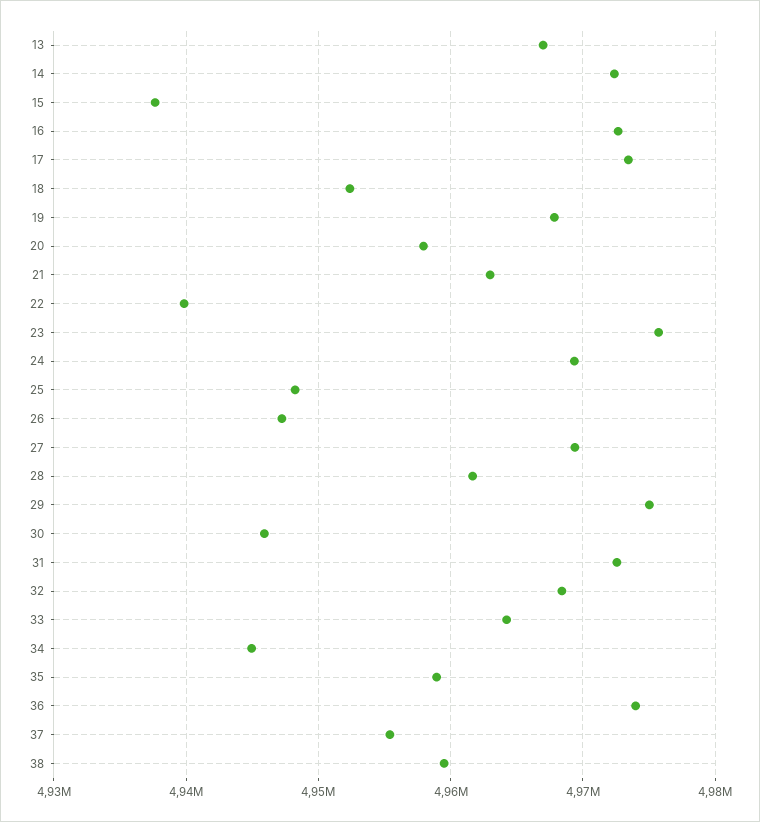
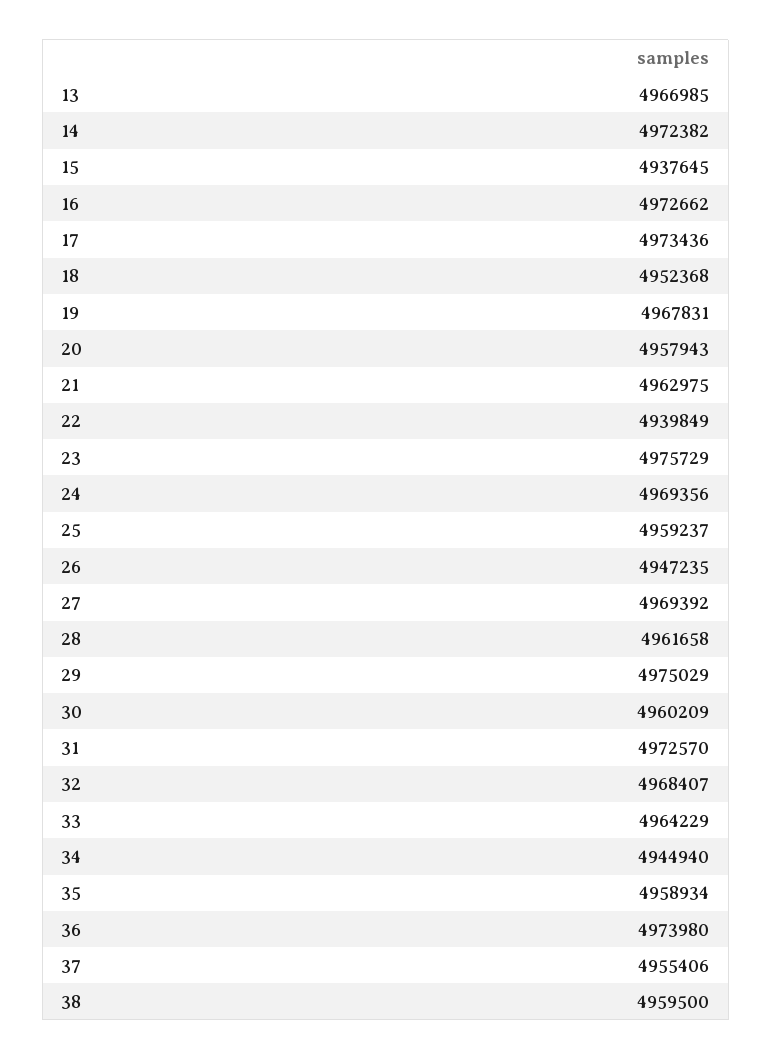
25: 4948000 -> 4959237
30: 4946000 -> 4960209

